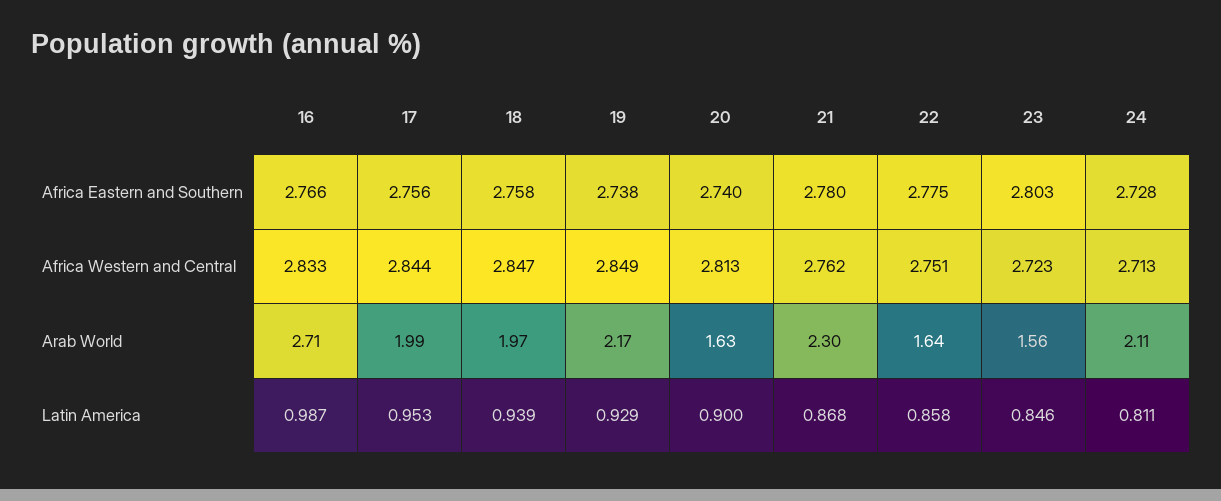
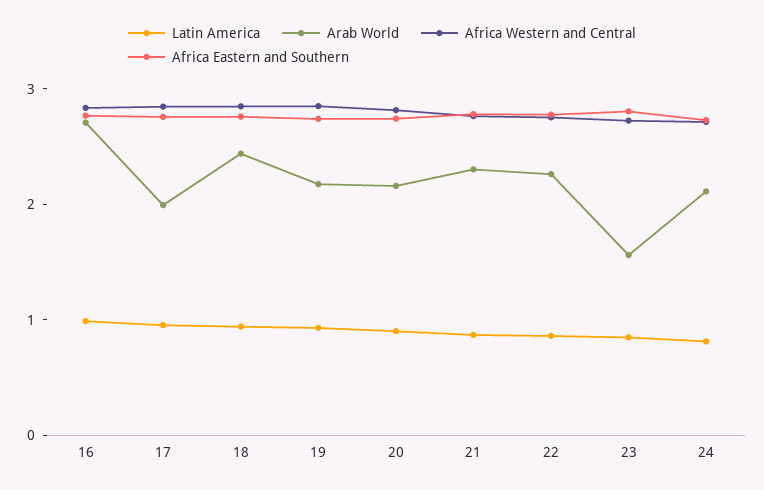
Arab World, 18: 1.97 -> 2.4
Arab World, 20: 1.63 -> 2.2
Arab World, 22: 1.64 -> 2.2

